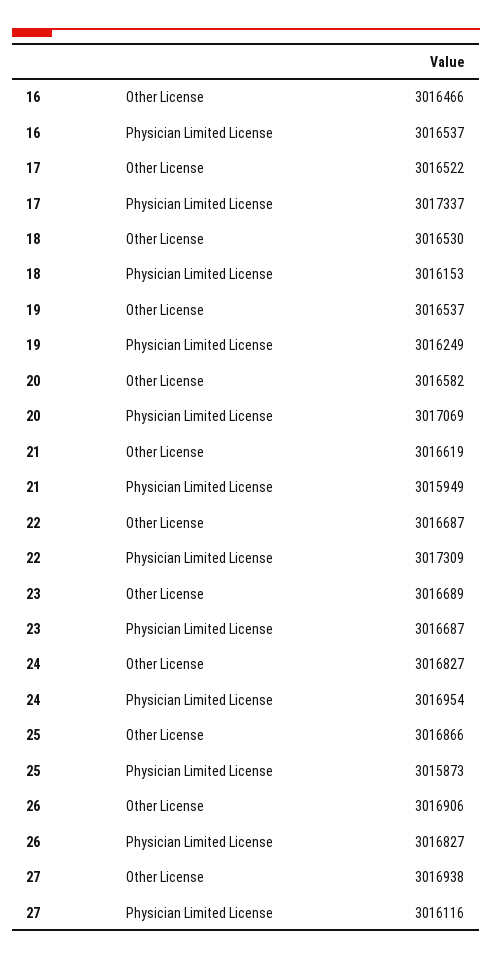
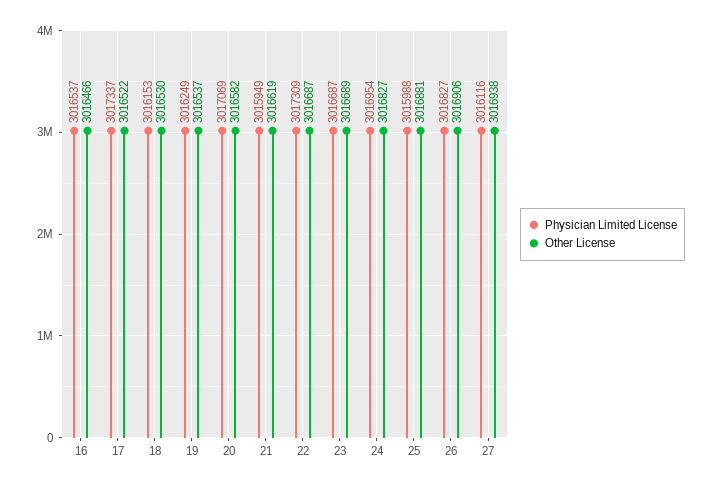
Other License, 25: 3016866 -> 3016881
Physician Limited License, 25: 3015873 -> 3015988

